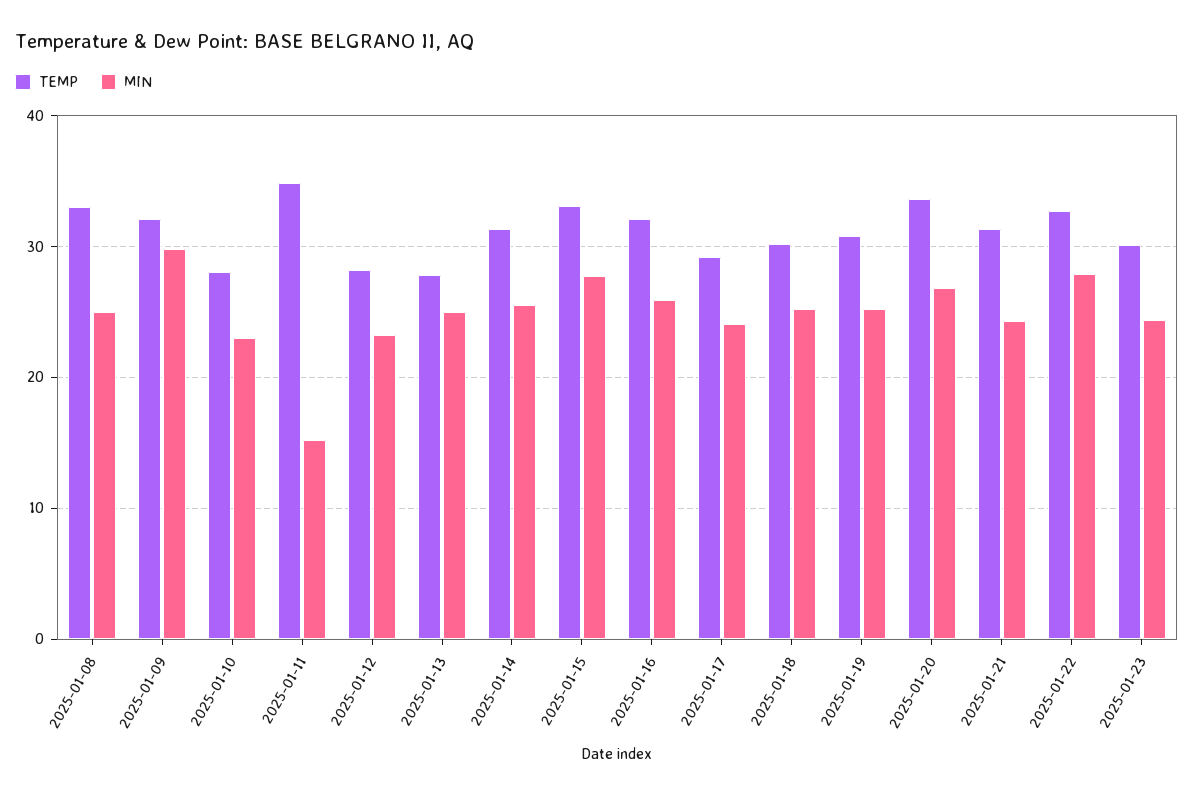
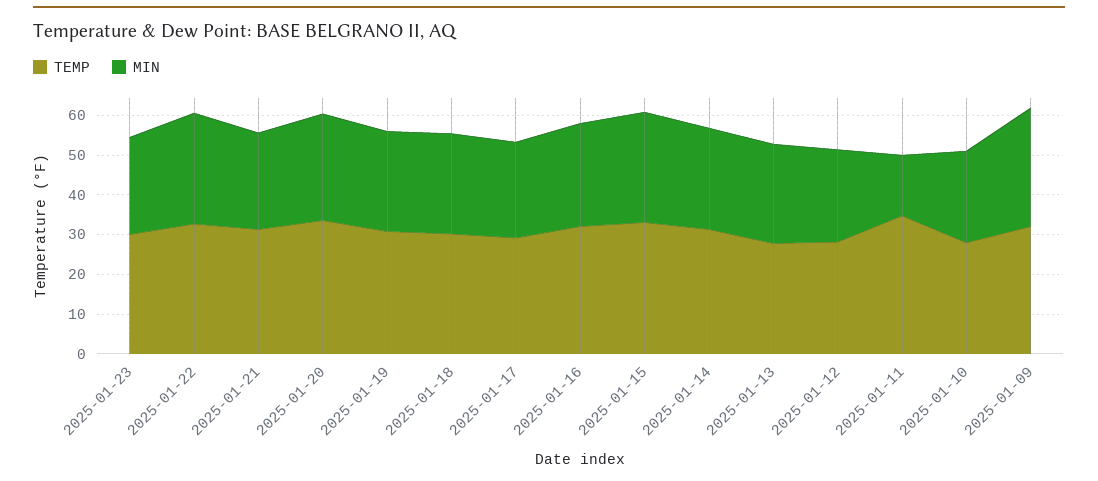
TEMP, 2025-01-08: 33 -> none
MIN, 2025-01-08: 25 -> none

